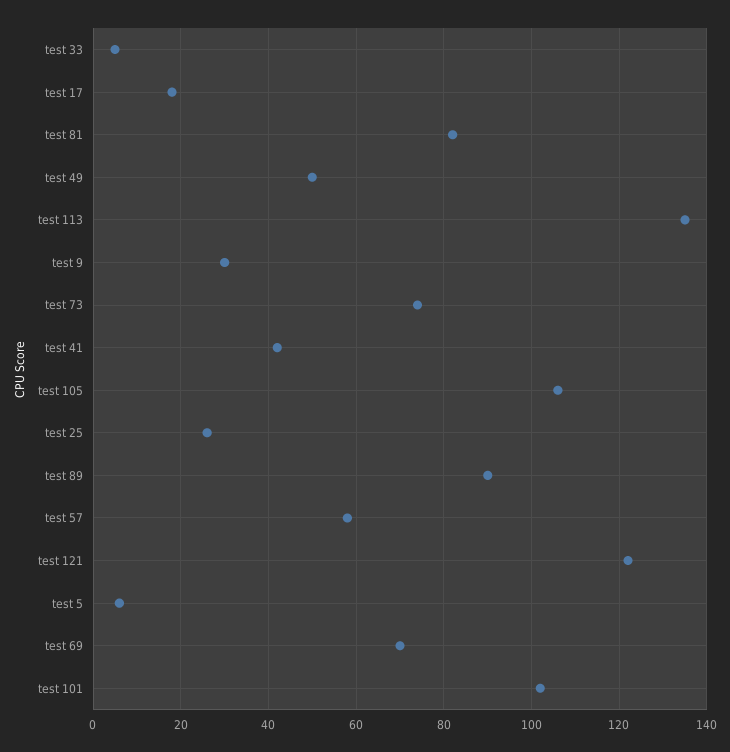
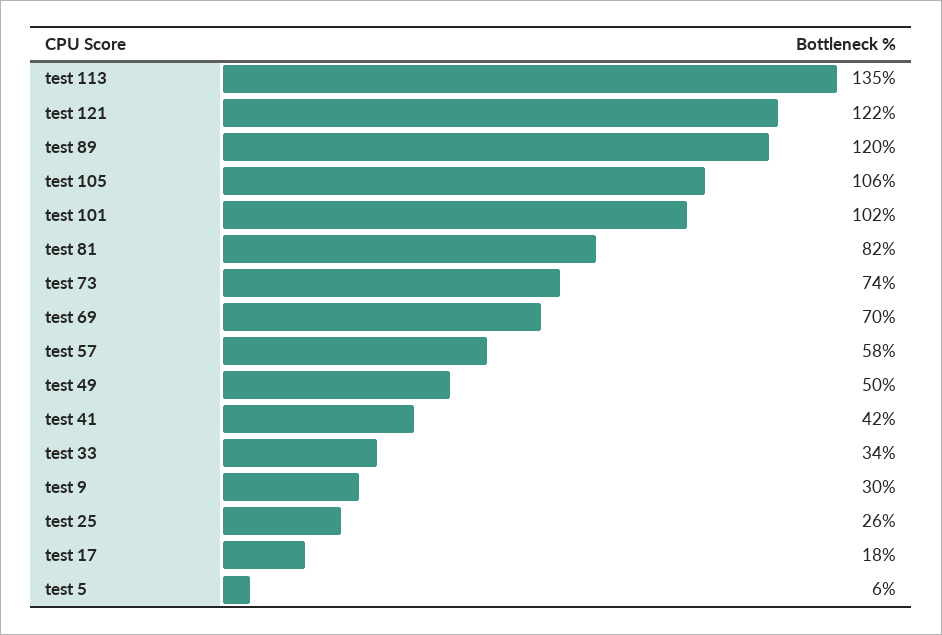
test 33: 5 -> 34
test 89: 90 -> 120

